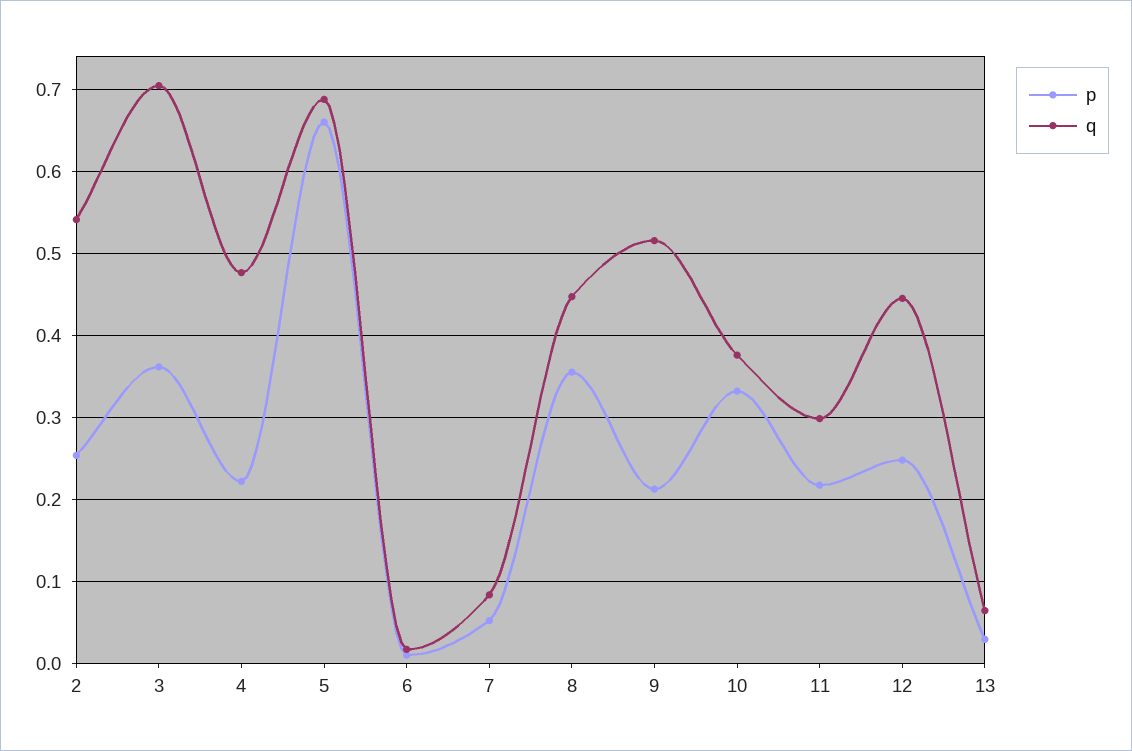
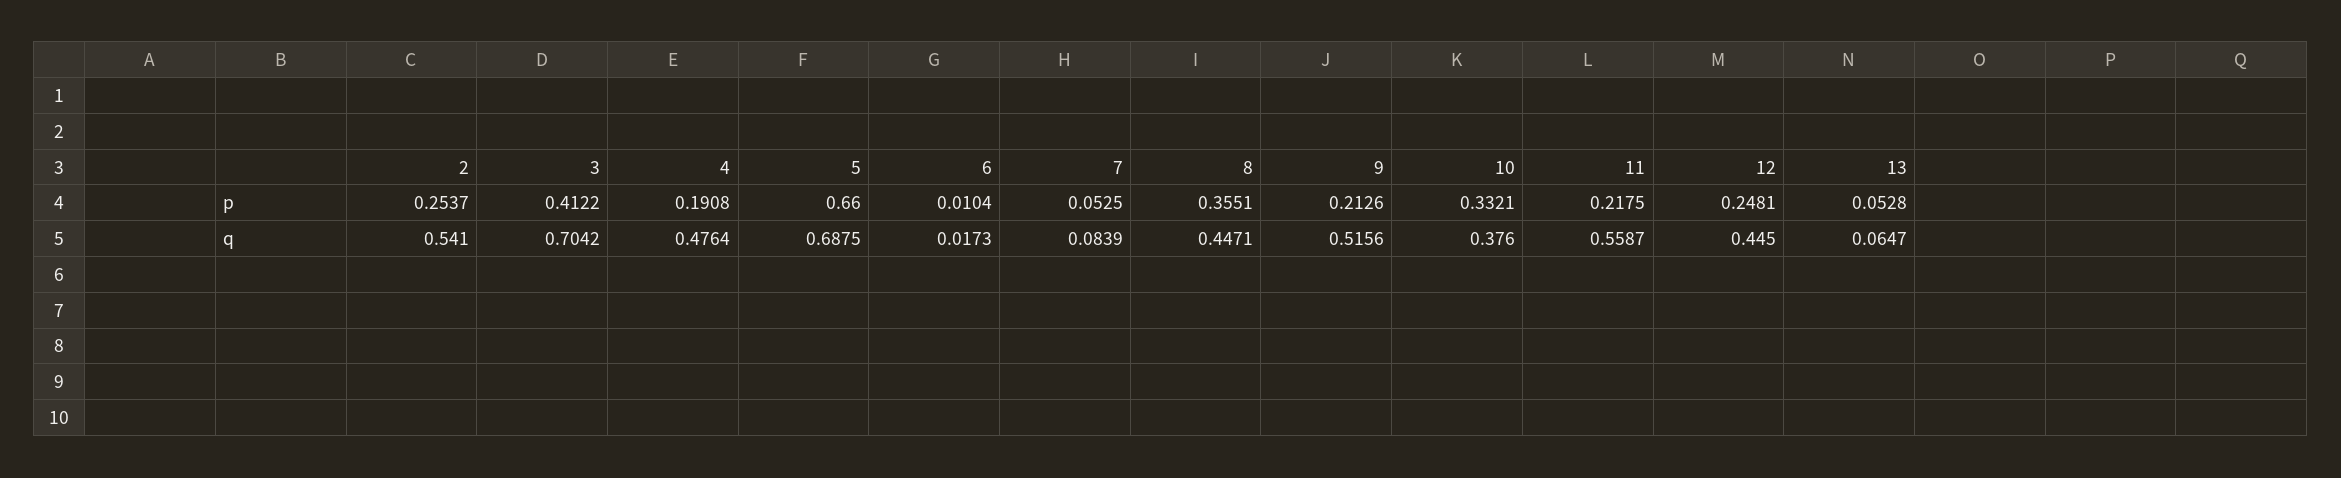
p, 3: 0.36 -> 0.4122
p, 4: 0.22 -> 0.1908
q, 11: 0.3 -> 0.5587
p, 13: 0.03 -> 0.0528

